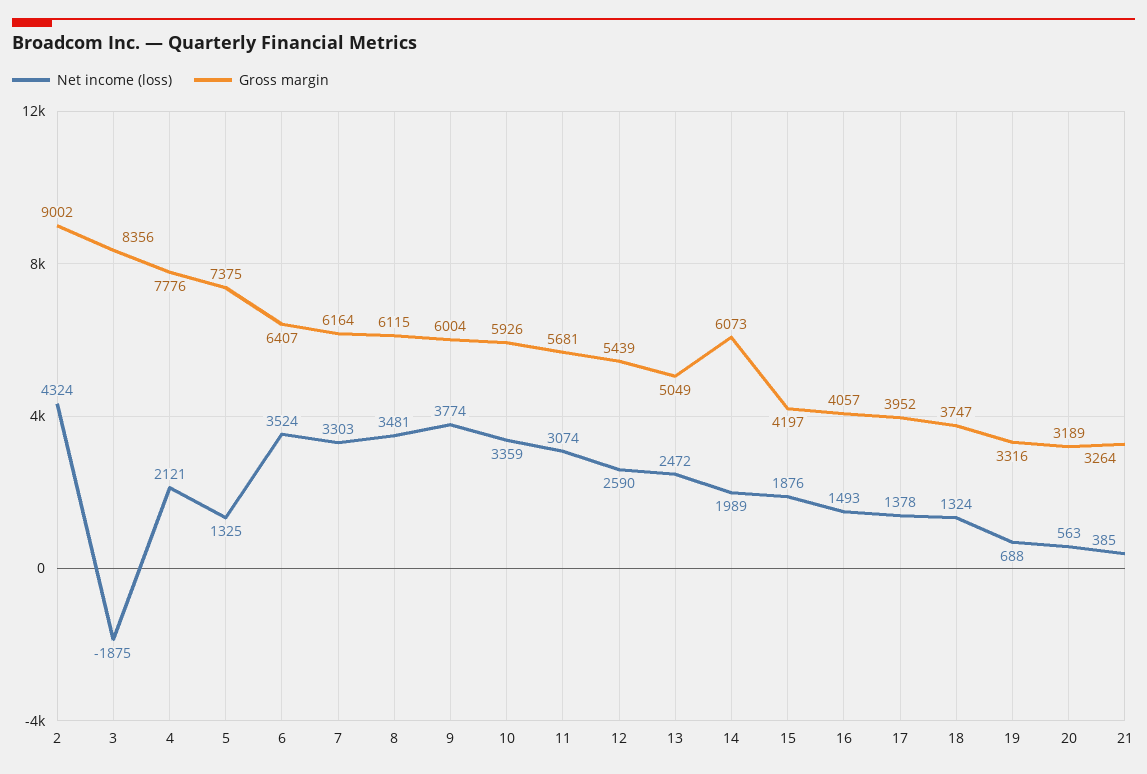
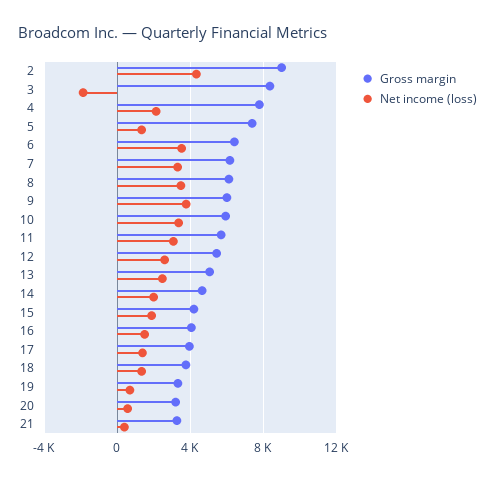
Gross margin, 14: 6073 -> 4500

